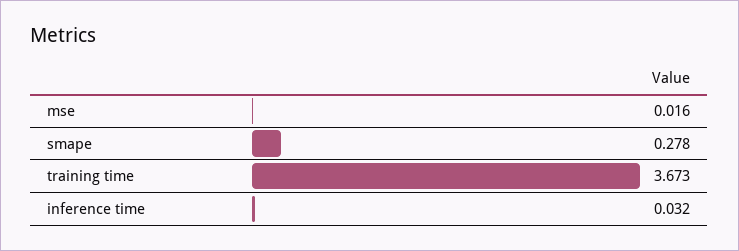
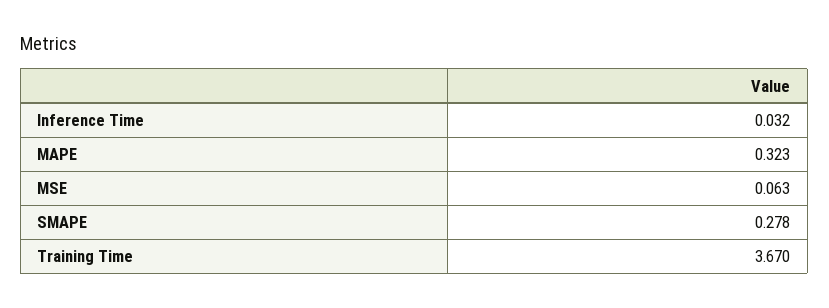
mse: 0.016 -> 0.063
training time: 3.673 -> 3.67
MAPE: none -> 0.323

